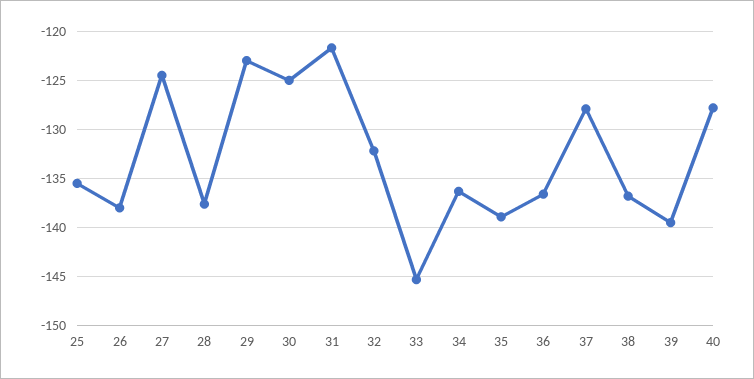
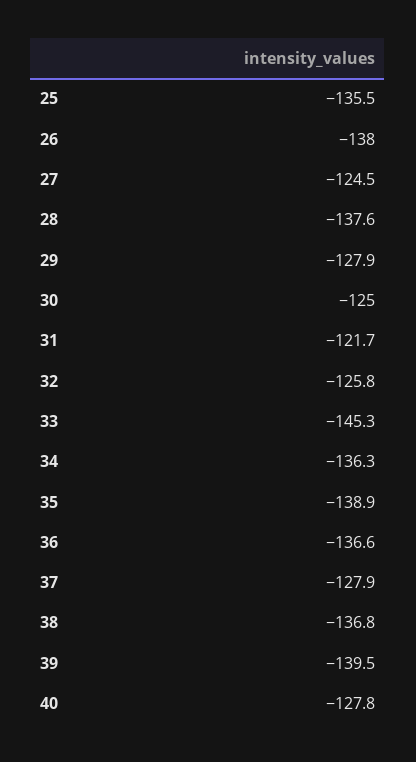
29: -123 -> -127.9
32: -132 -> -125.8

